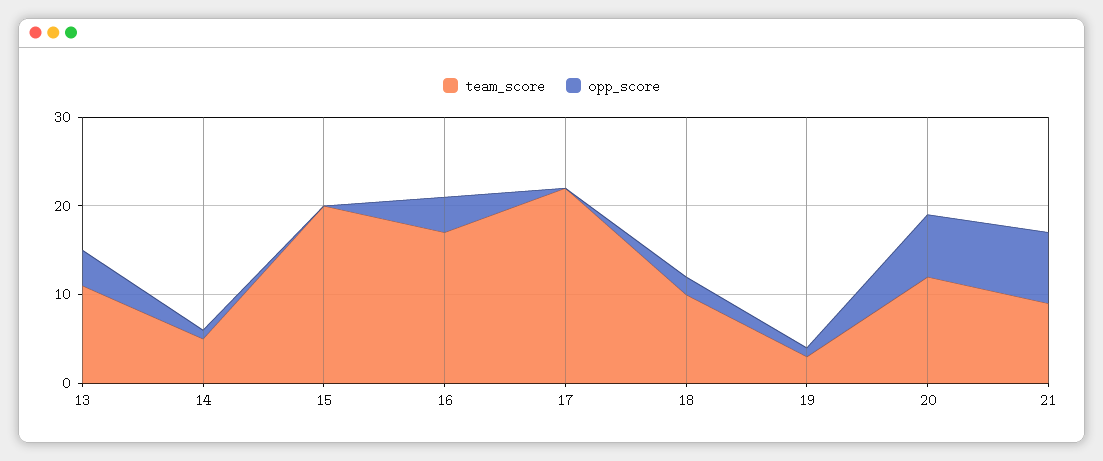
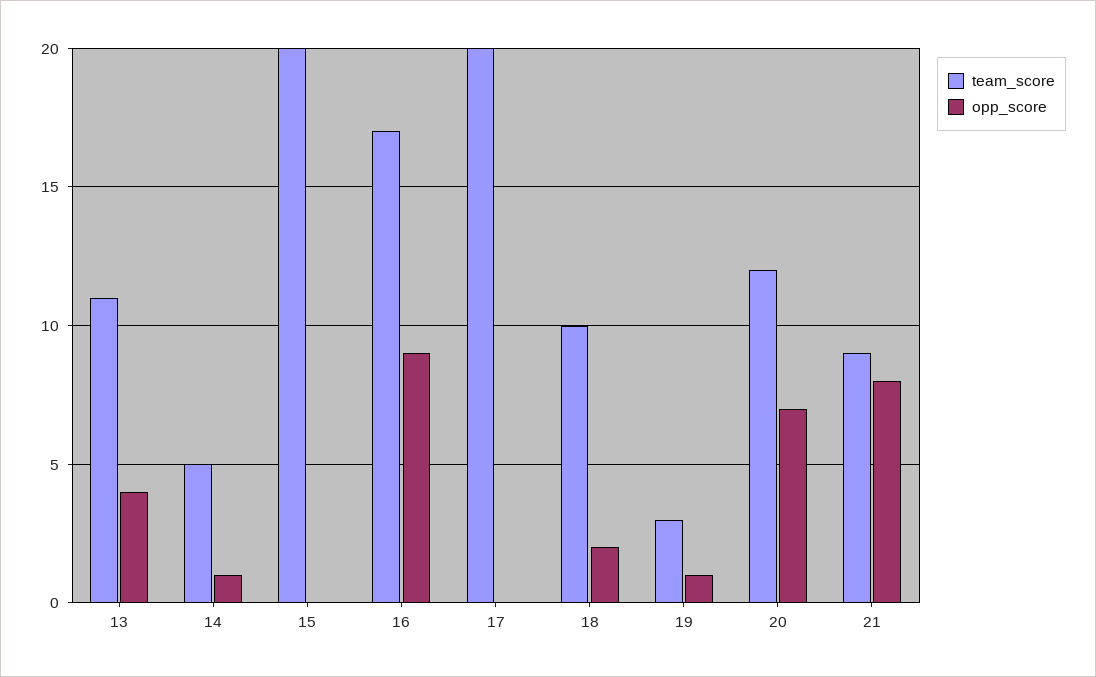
opp_score, 16: 4 -> 9
team_score, 17: 22 -> 20

